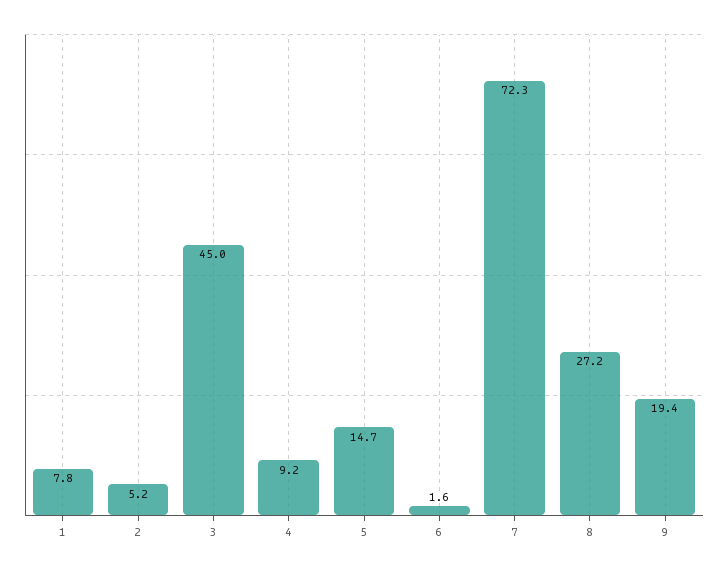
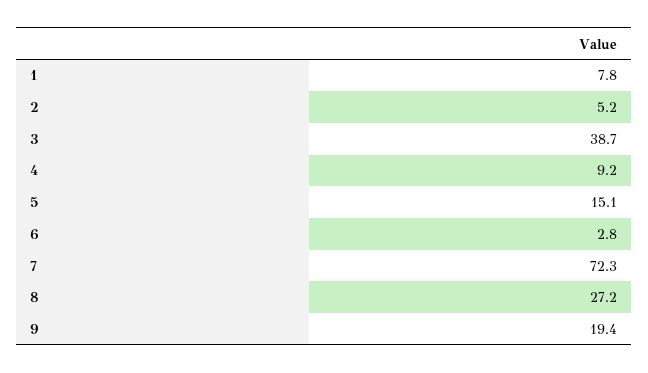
3: 45 -> 38.7
5: 14.7 -> 15.1
6: 1.6 -> 2.8

